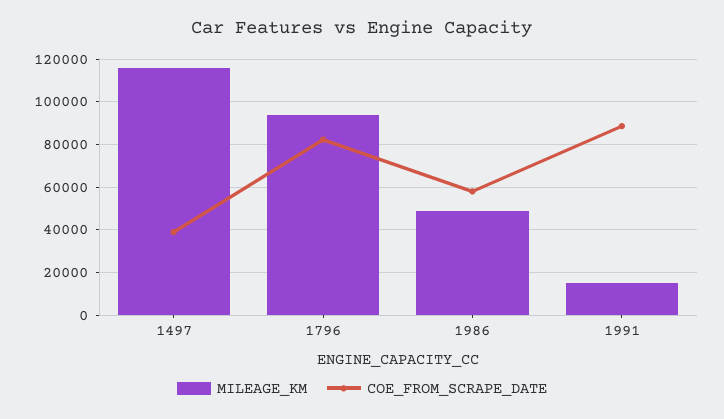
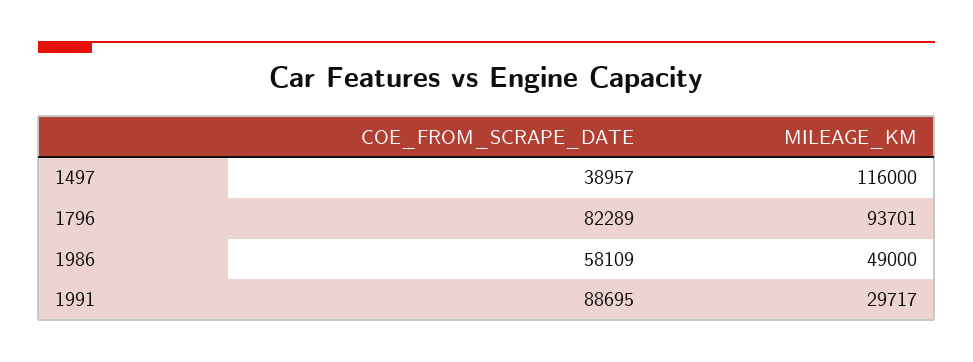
MILEAGE_KM, 1991: 15000 -> 29717

